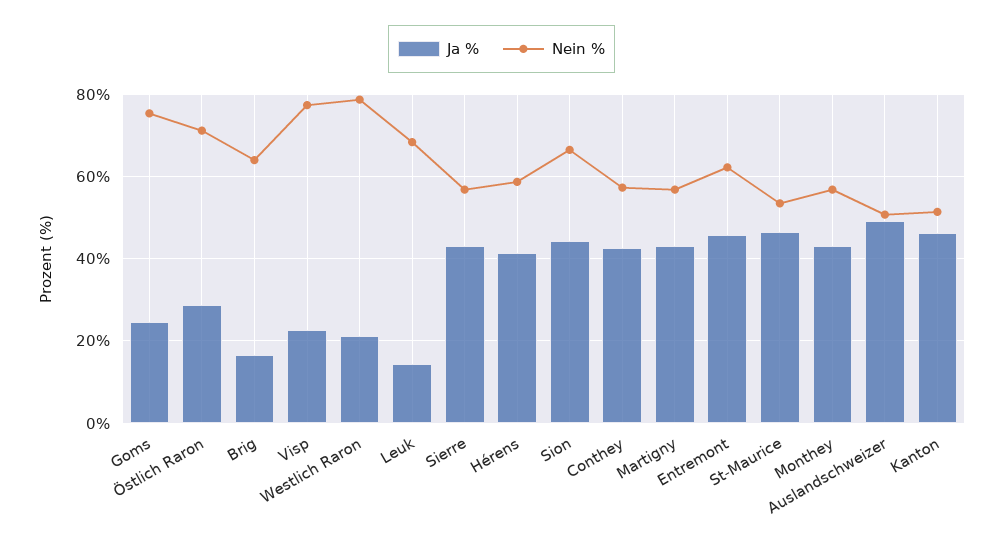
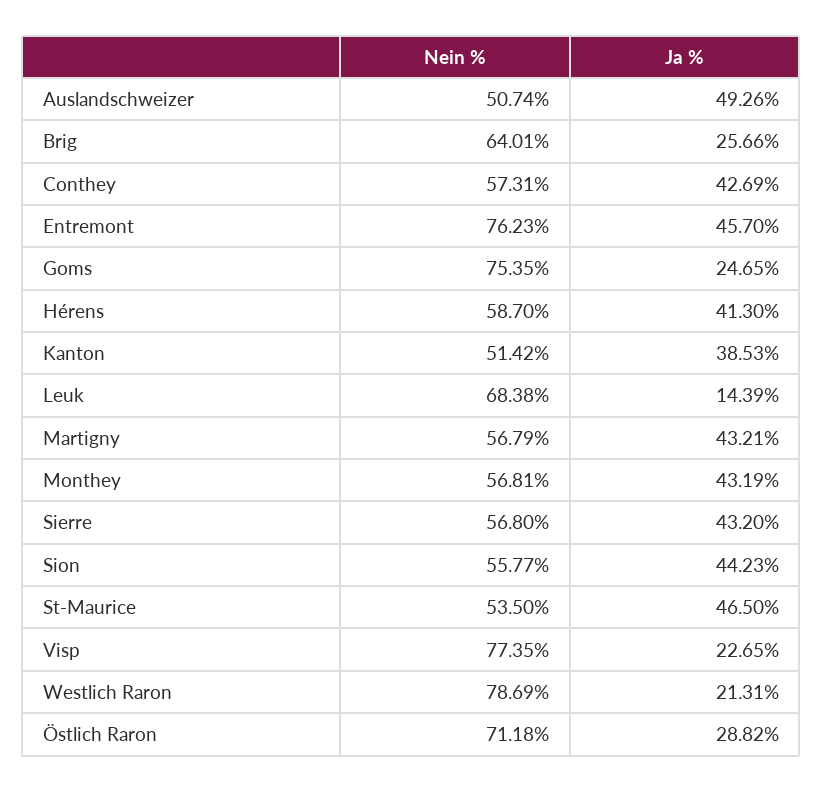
Ja %, Brig: 16 -> 25.66
Nein %, Sion: 66 -> 55.77
Nein %, Entremont: 62 -> 76.23
Ja %, Kanton: 46 -> 38.53

